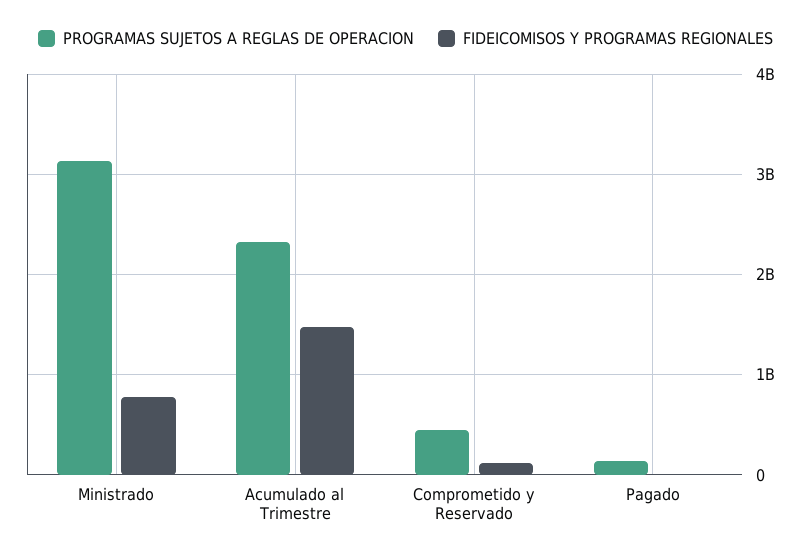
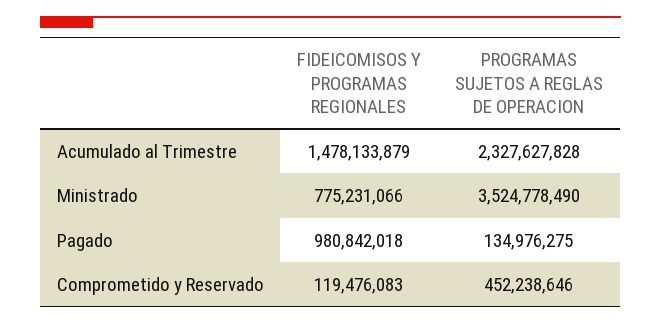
PROGRAMAS SUJETOS A REGLAS DE OPERACION, Ministrado: 3100000000 -> 3524778490
FIDEICOMISOS Y PROGRAMAS REGIONALES, Pagado: 0 -> 980842018

